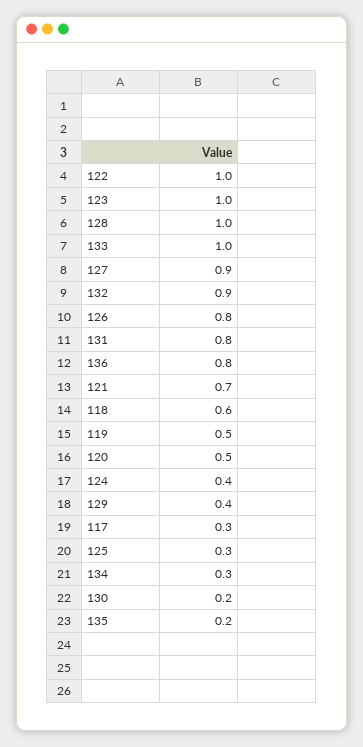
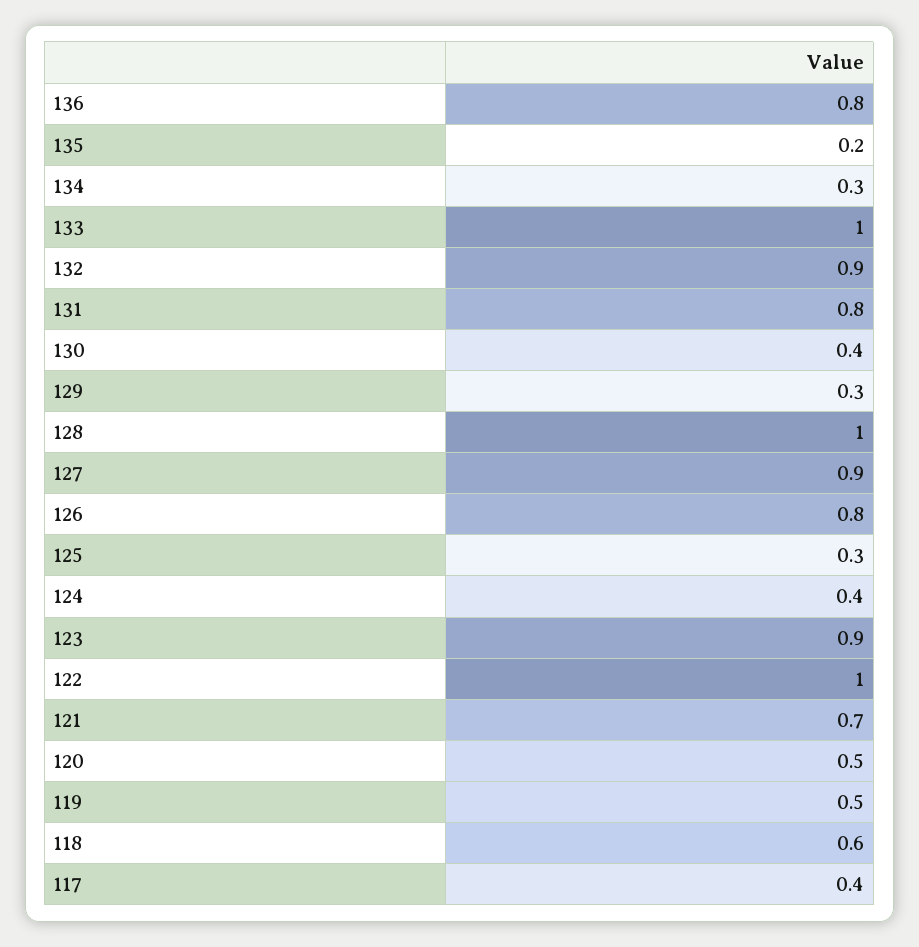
123: 1 -> 0.9
129: 0.4 -> 0.3
117: 0.3 -> 0.4
130: 0.2 -> 0.4

